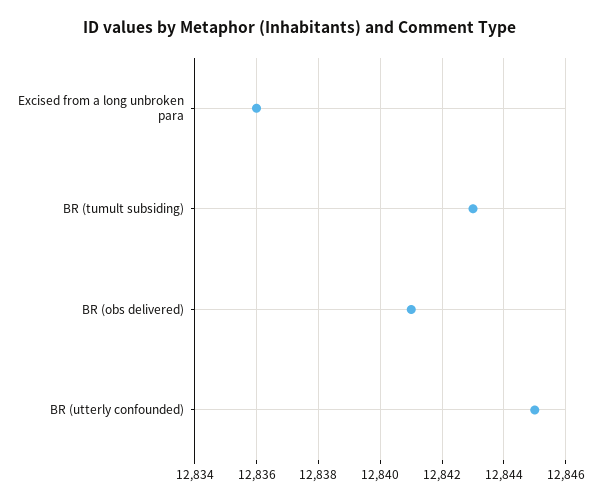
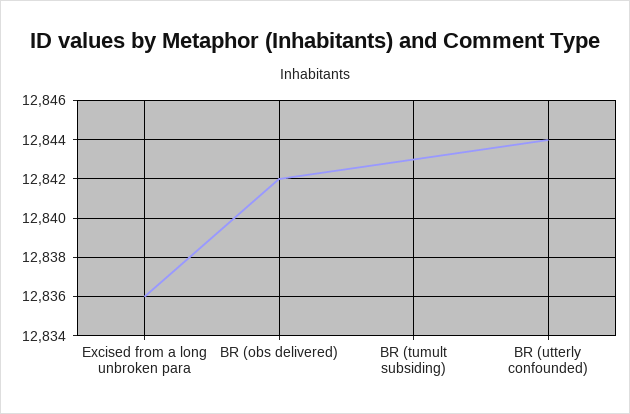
BR (obs delivered): 12841 -> 12842
BR (utterly confounded): 12845 -> 12844

